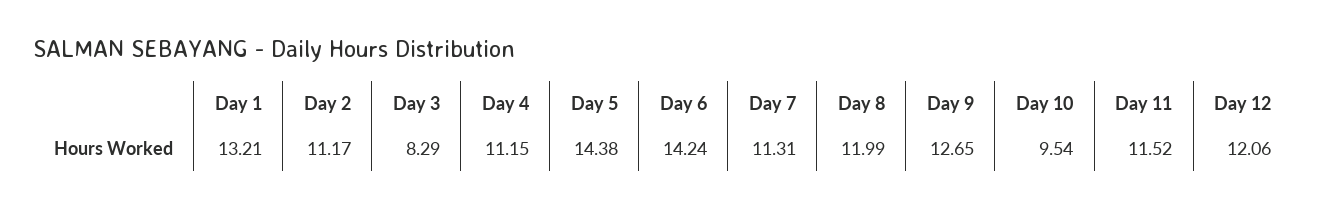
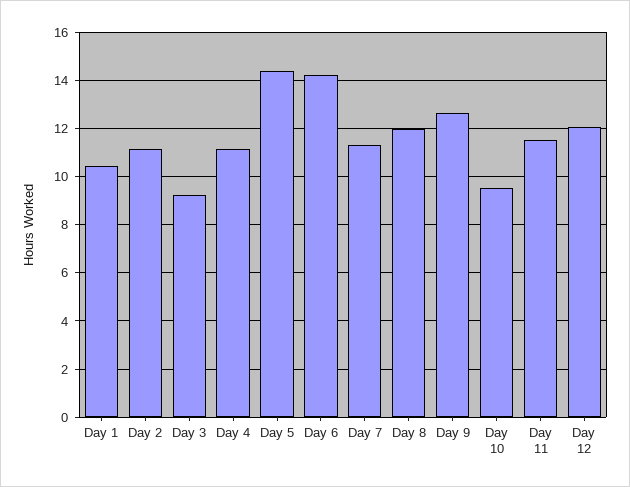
Day 1: 13.21 -> 10.5
Day 3: 8.29 -> 9.25

